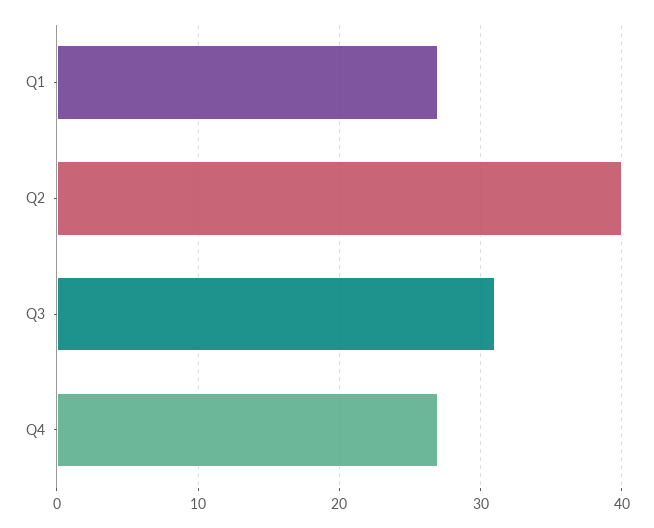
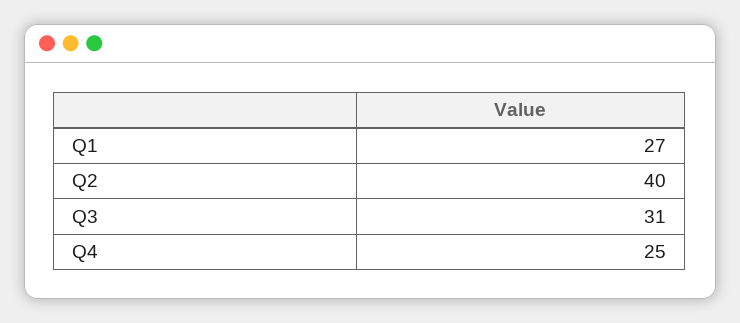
Q4: 27 -> 25

